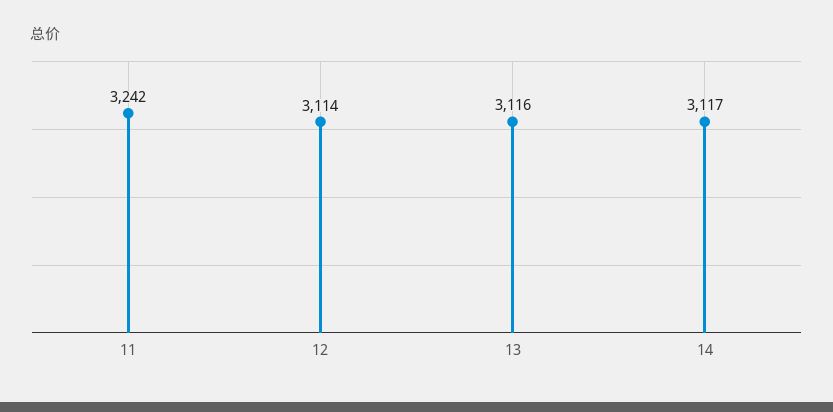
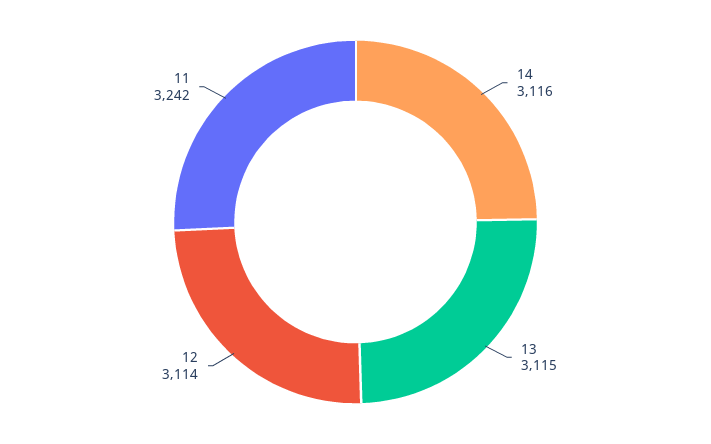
13: 3116 -> 3115
14: 3117 -> 3116

